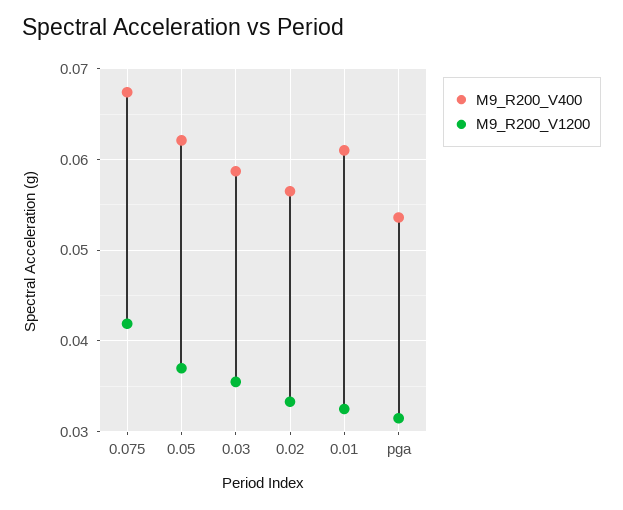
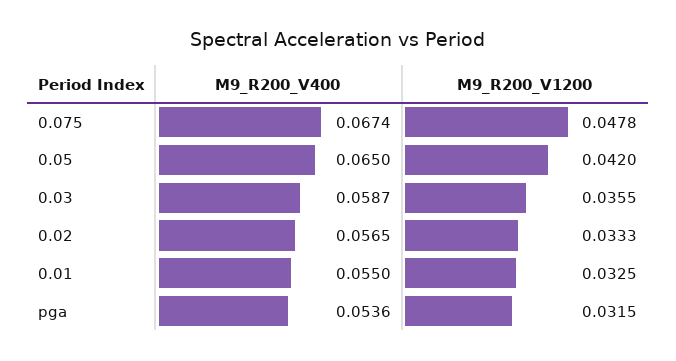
M9_R200_V1200, 0.075: 0.042 -> 0.0478
M9_R200_V400, 0.05: 0.062 -> 0.065
M9_R200_V1200, 0.05: 0.037 -> 0.042
M9_R200_V400, 0.01: 0.061 -> 0.055

